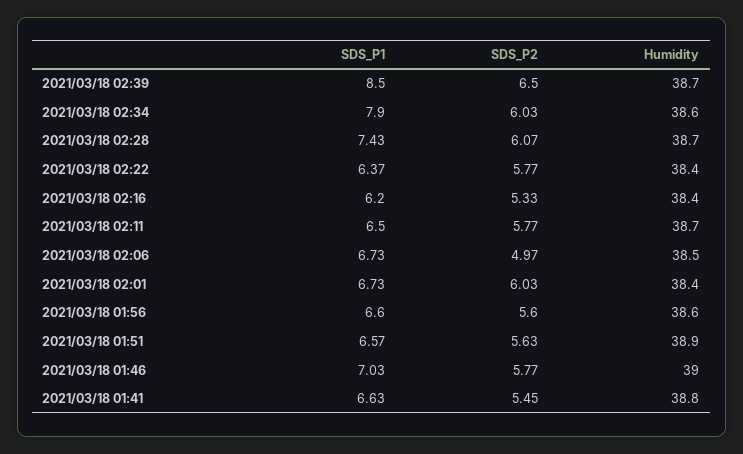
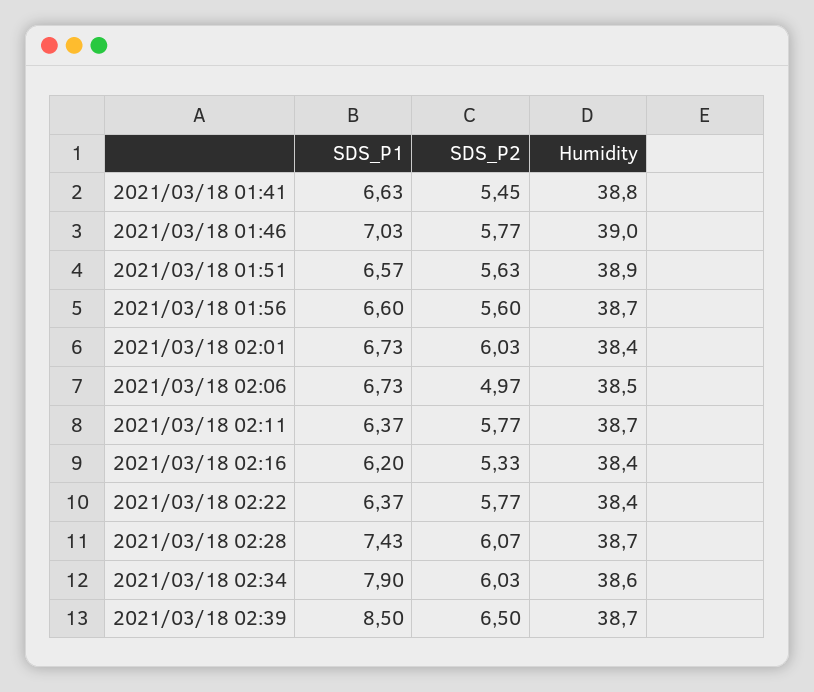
SDS_P1, 2021/03/18 02:11: 6.5 -> 6.37
Humidity, 2021/03/18 01:56: 38.6 -> 38.7

